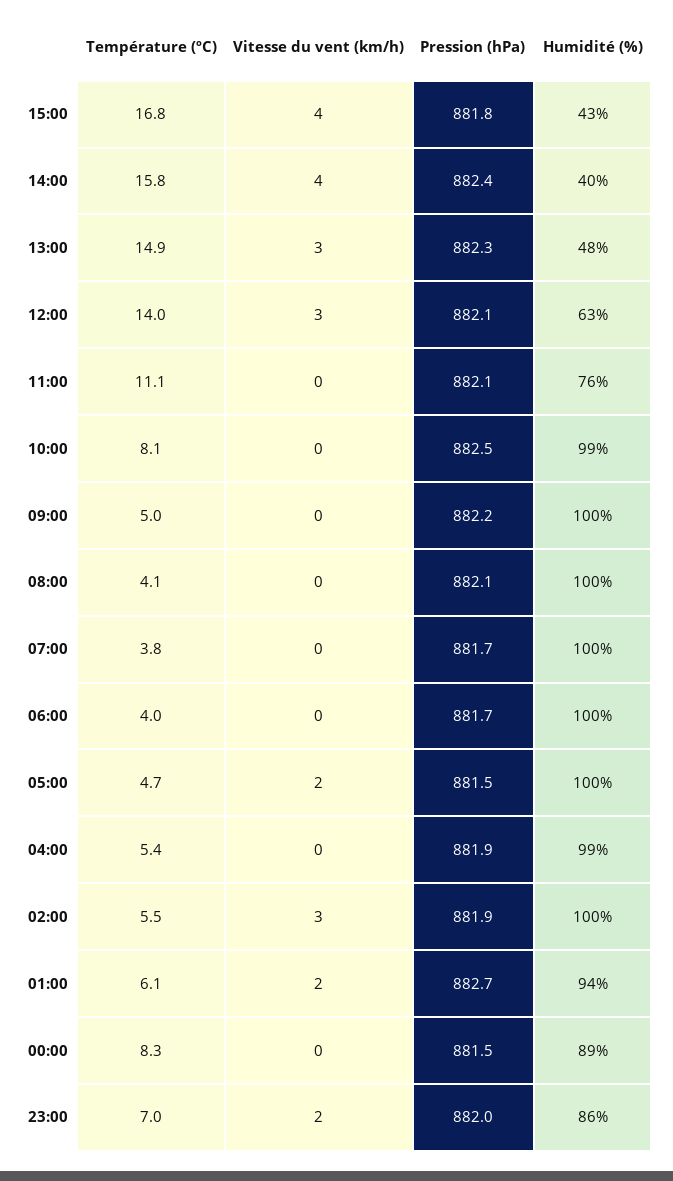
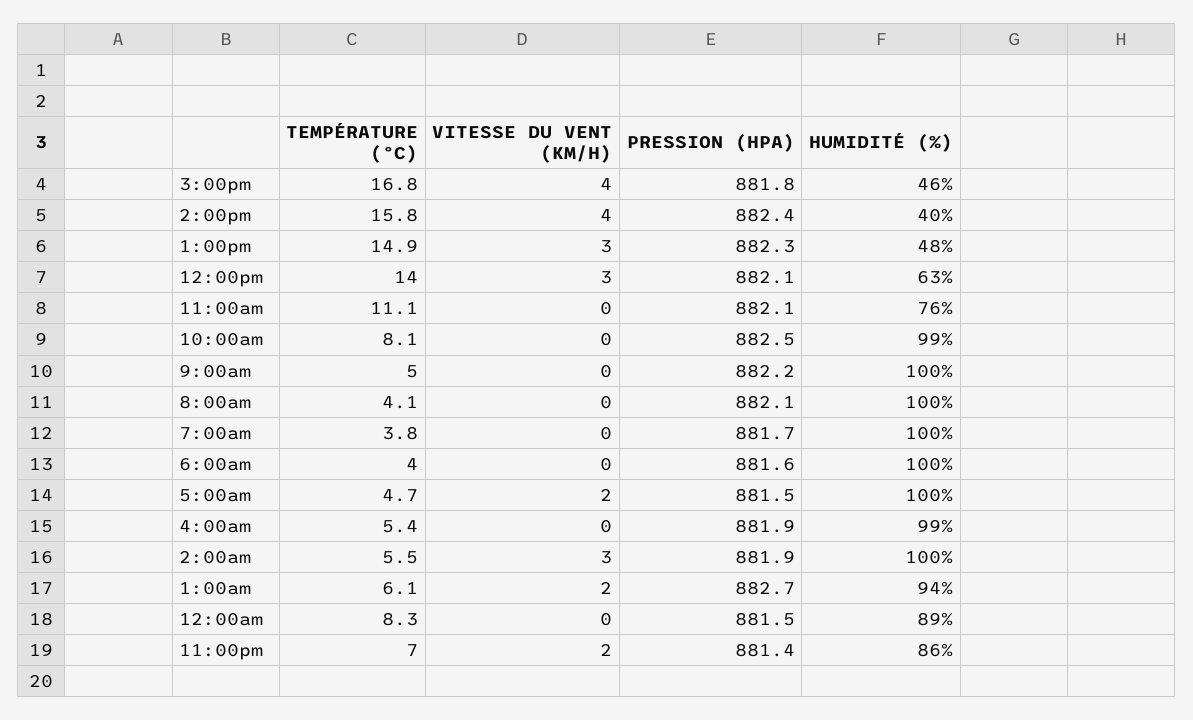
Humidité (%), 15:00: 43 -> 46
Pression (hPa), 06:00: 881.7 -> 881.6
Pression (hPa), 23:00: 882 -> 881.4

